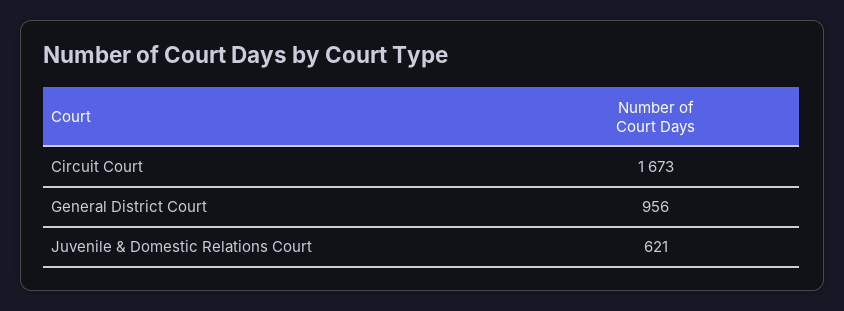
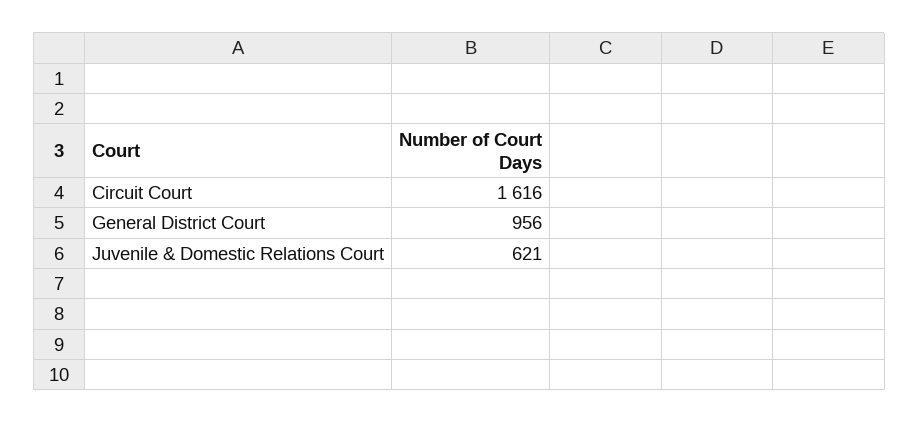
Circuit Court: 1673 -> 1616

